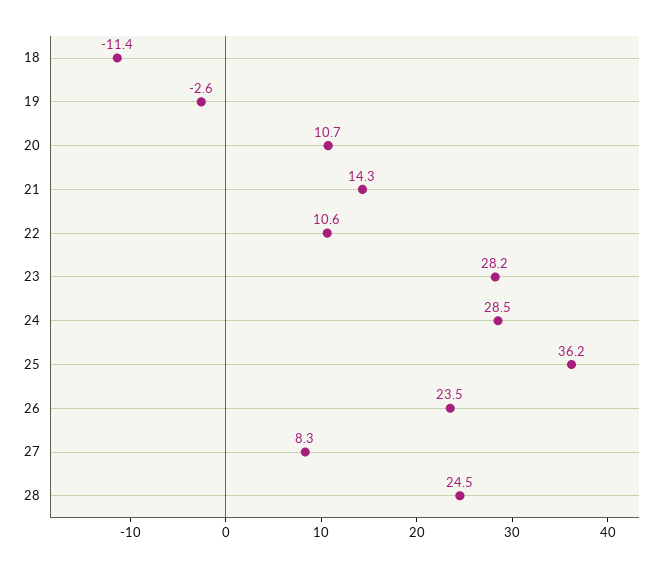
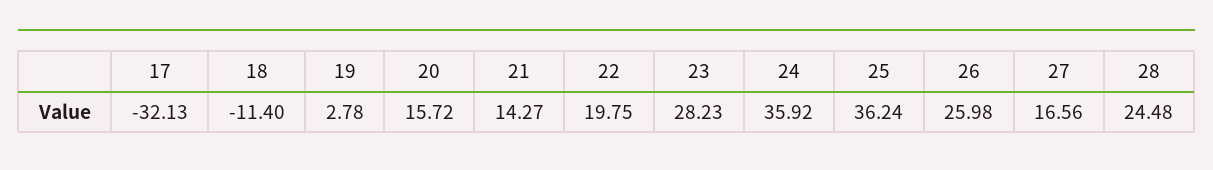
19: -2.6 -> 2.78
20: 10.7 -> 15.72
22: 10.6 -> 19.75
24: 28.5 -> 35.92
26: 23.5 -> 25.98
27: 8.3 -> 16.56
17: none -> -32.13

